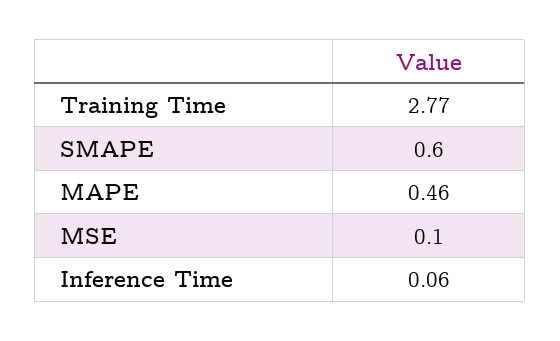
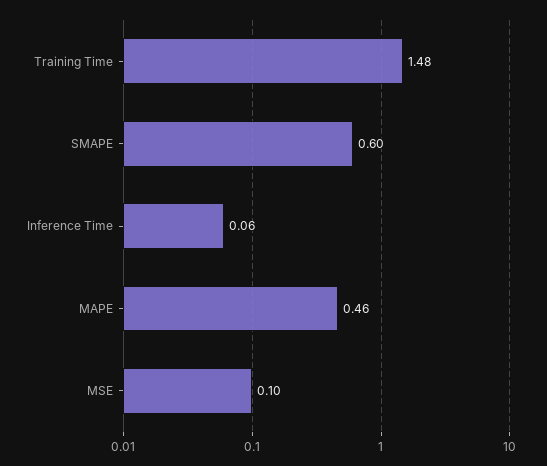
Training Time: 2.77 -> 1.48

